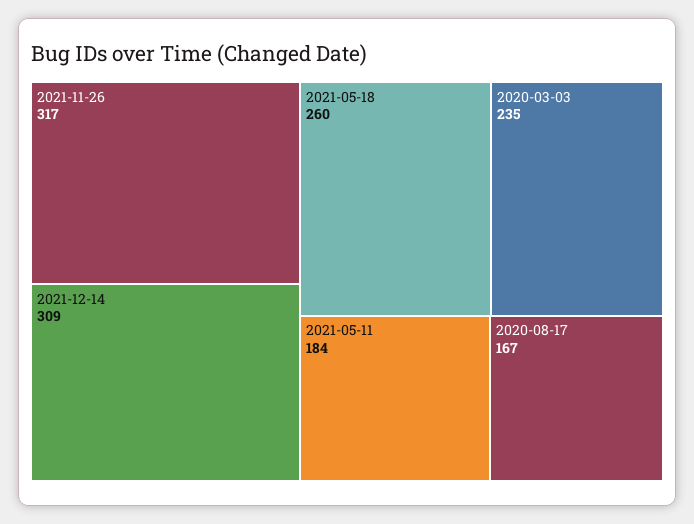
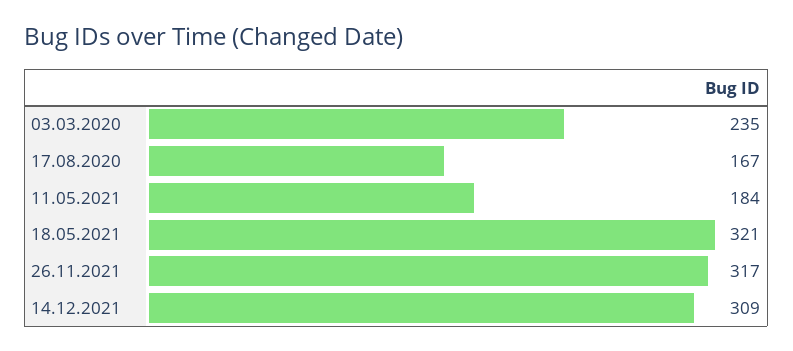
2021-05-18: 260 -> 321

